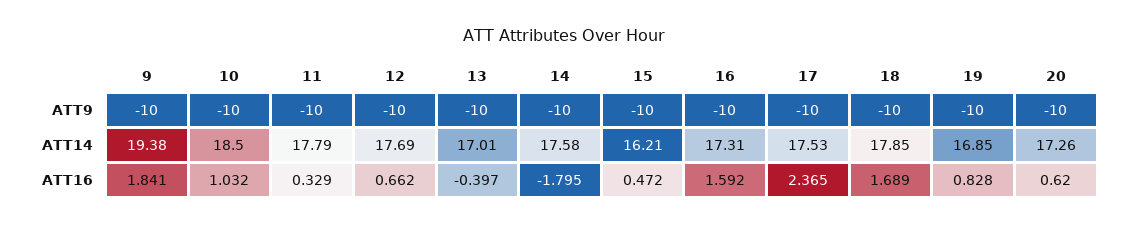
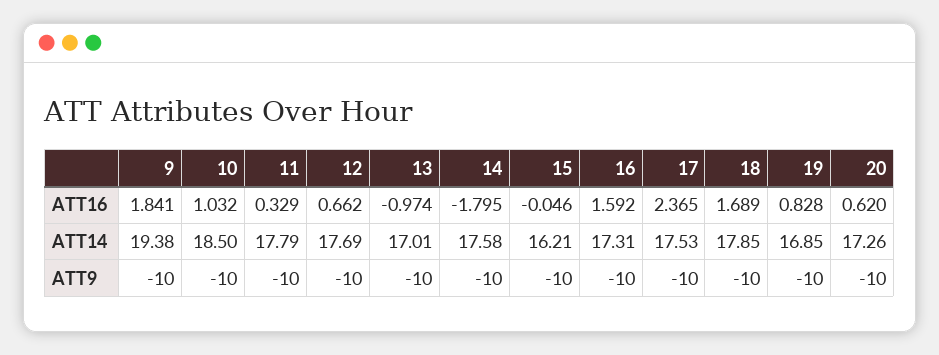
13, ATT16: -0.397 -> -0.974
15, ATT16: 0.472 -> -0.046

